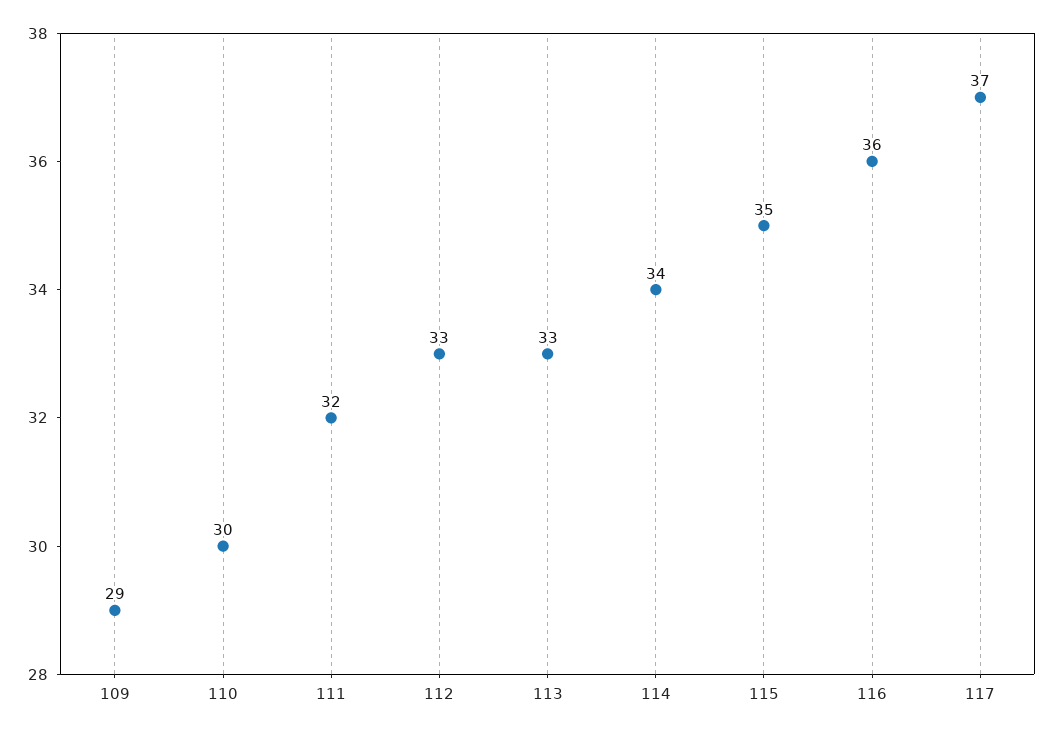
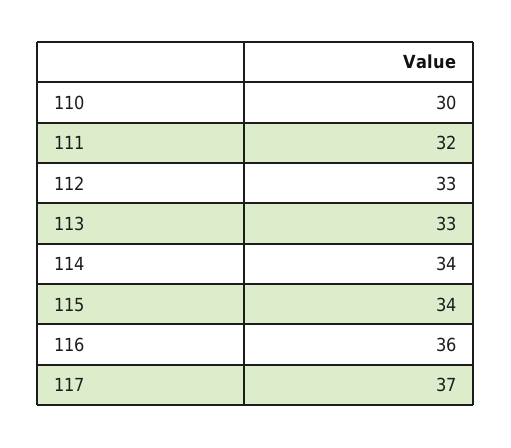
109: 29 -> none
115: 35 -> 34

